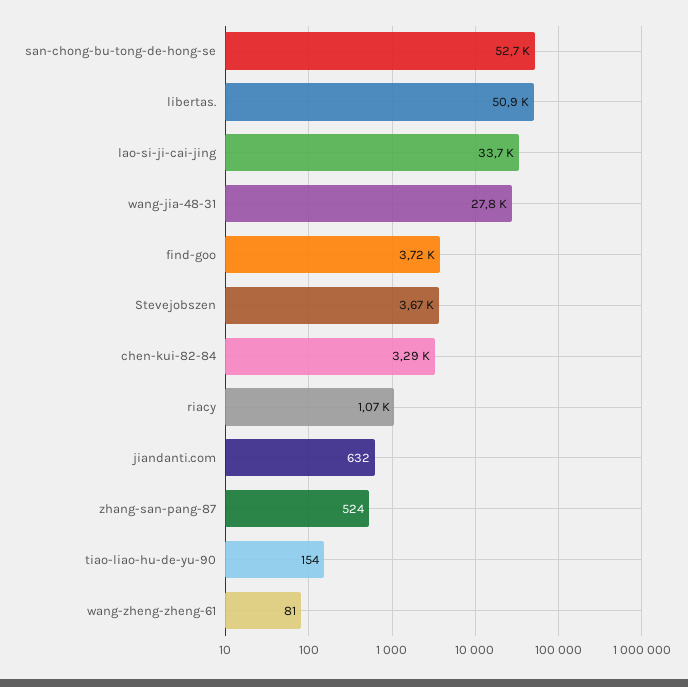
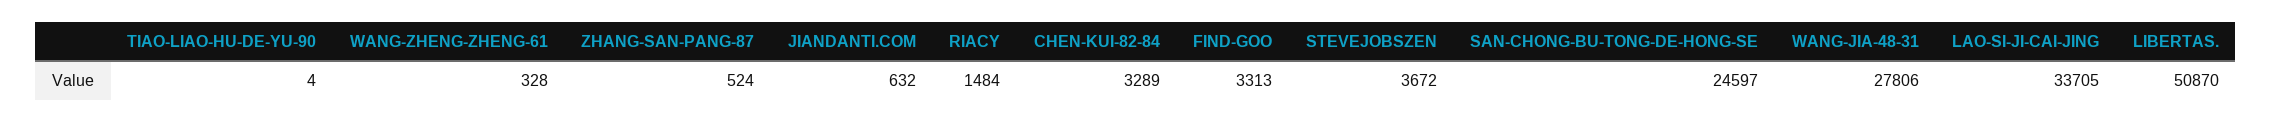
san-chong-bu-tong-de-hong-se: 52700 -> 24597
find-goo: 3720 -> 3313
riacy: 1070 -> 1484
tiao-liao-hu-de-yu-90: 154 -> 4
wang-zheng-zheng-61: 81 -> 328

